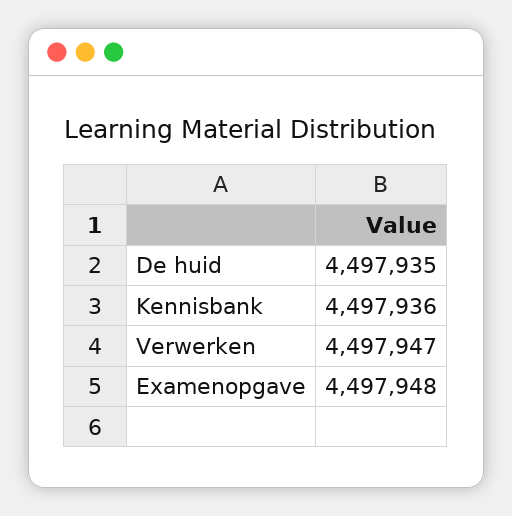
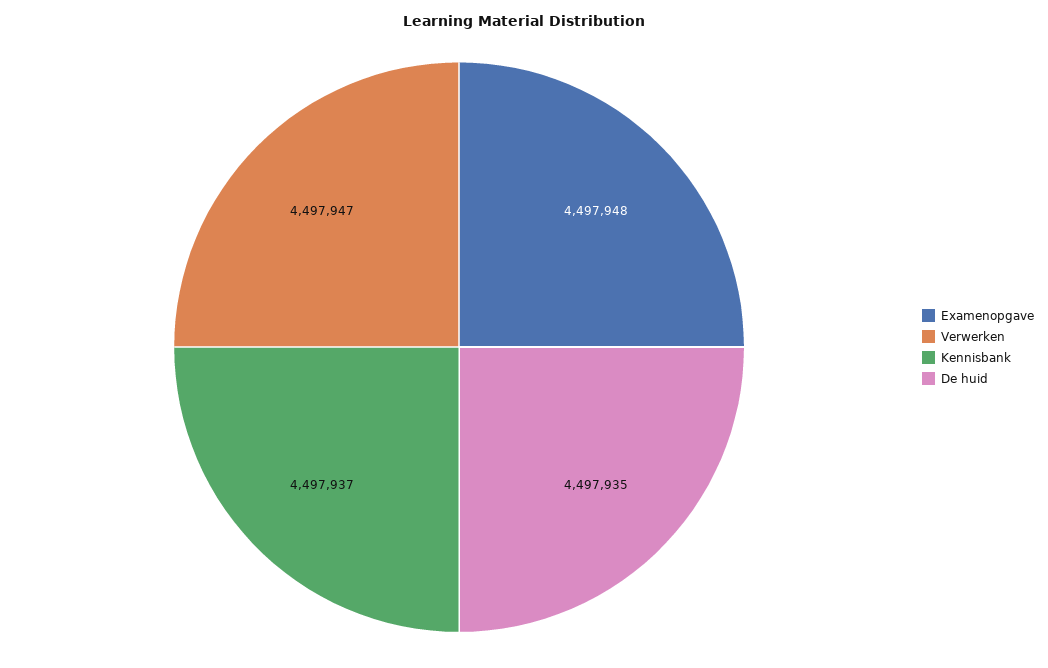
Kennisbank: 4497936 -> 4497937

